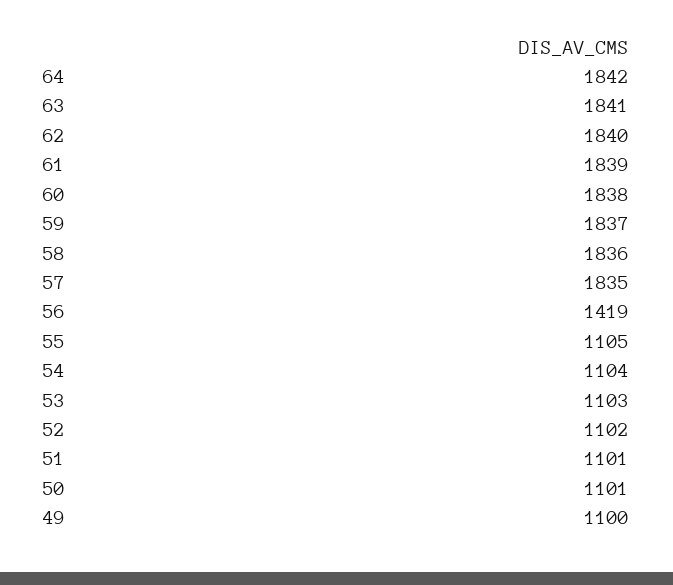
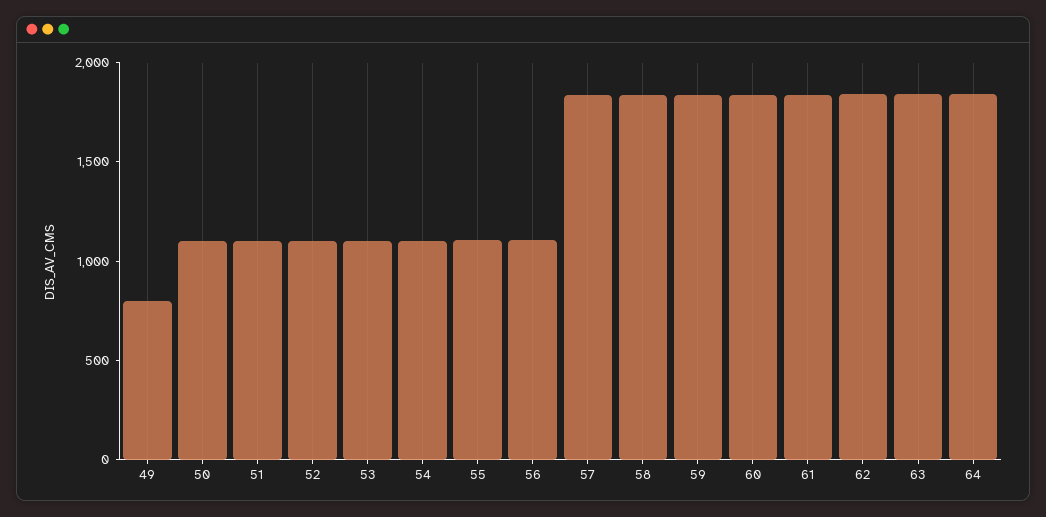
56: 1419 -> 1100
49: 1100 -> 800

